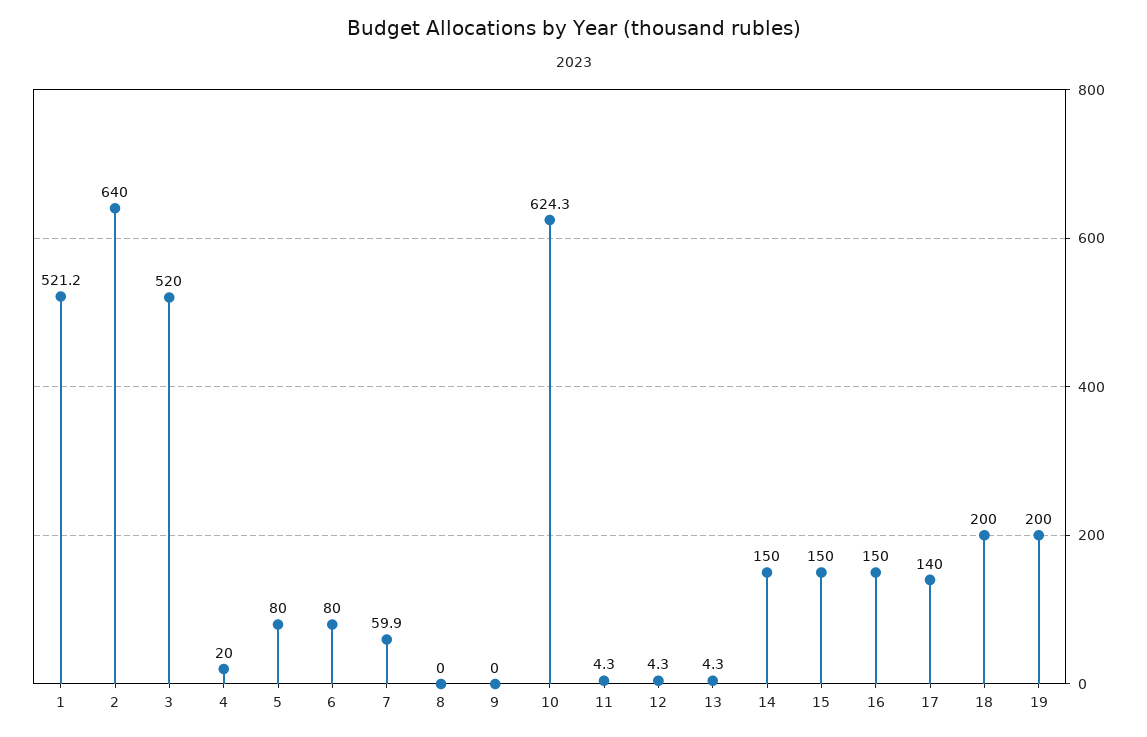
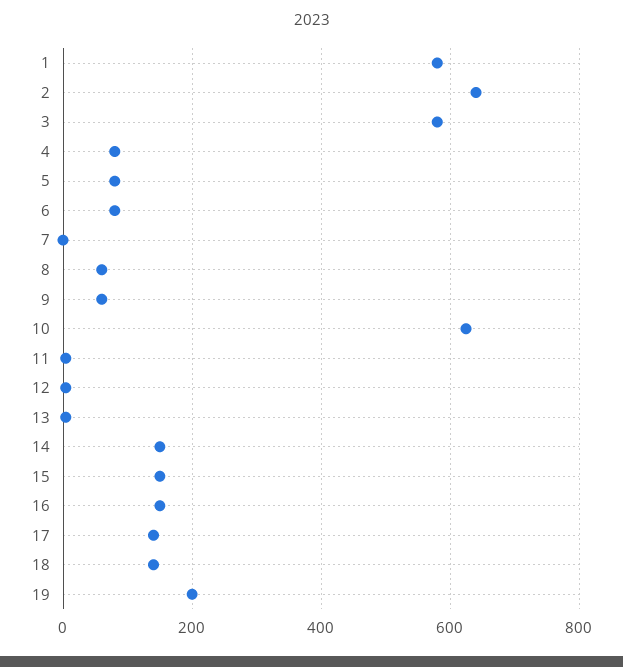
1: 521.2 -> 580
3: 520 -> 580
4: 20 -> 80
7: 59.9 -> 0
8: 0 -> 60
9: 0 -> 60
18: 200 -> 140

